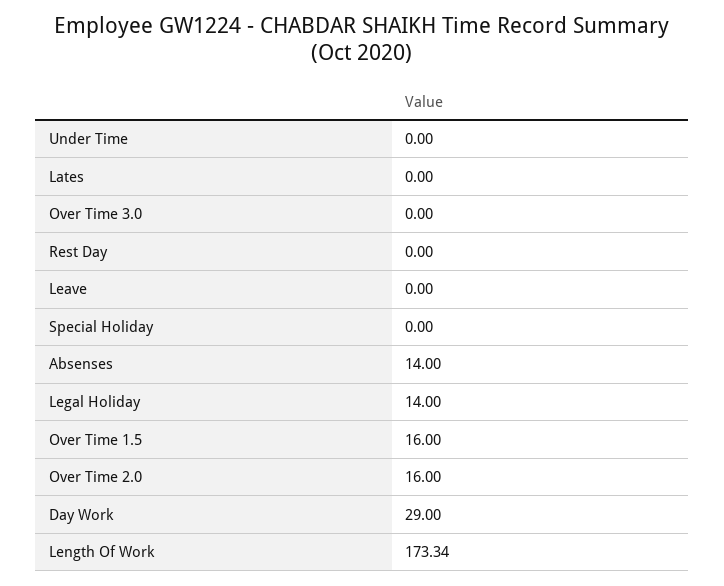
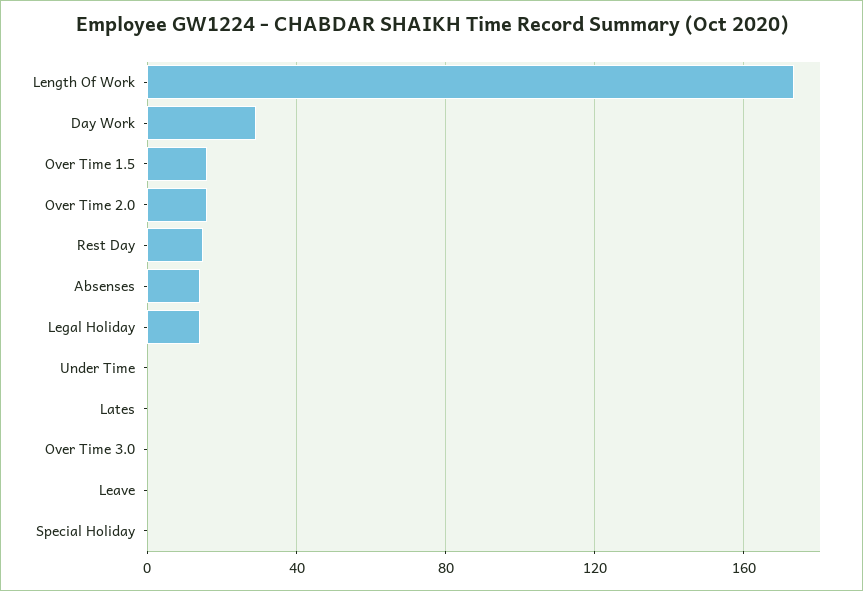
Rest Day: 0 -> 15

